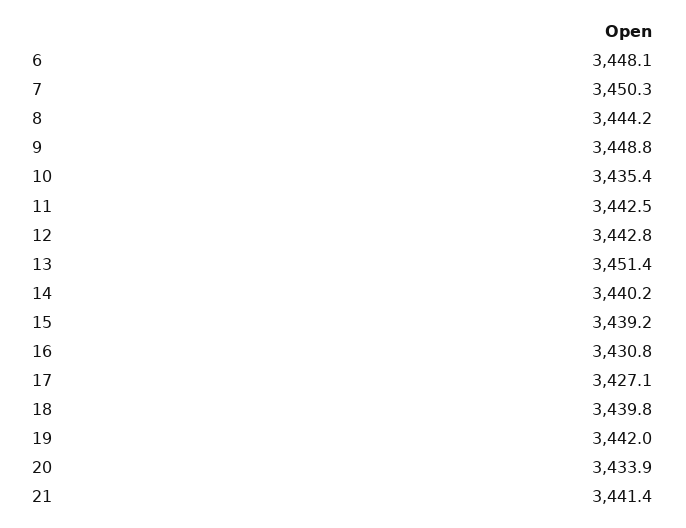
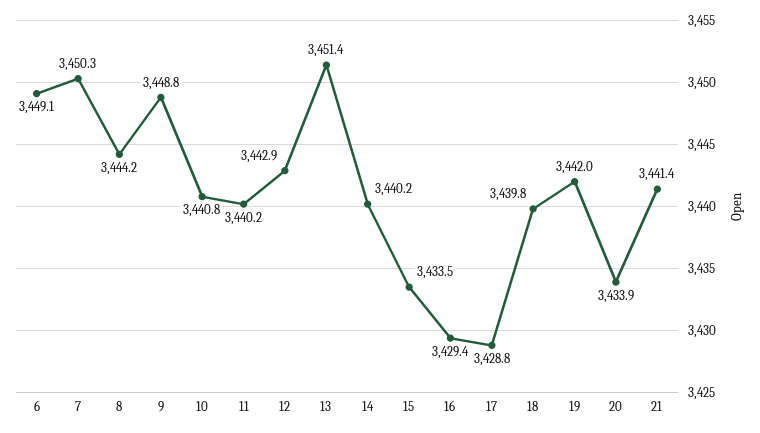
6: 3448.1 -> 3449.1
10: 3435.4 -> 3440.8
11: 3442.5 -> 3440.2
12: 3442.8 -> 3442.9
15: 3439.2 -> 3433.5
16: 3430.8 -> 3429.4
17: 3427.1 -> 3428.8

